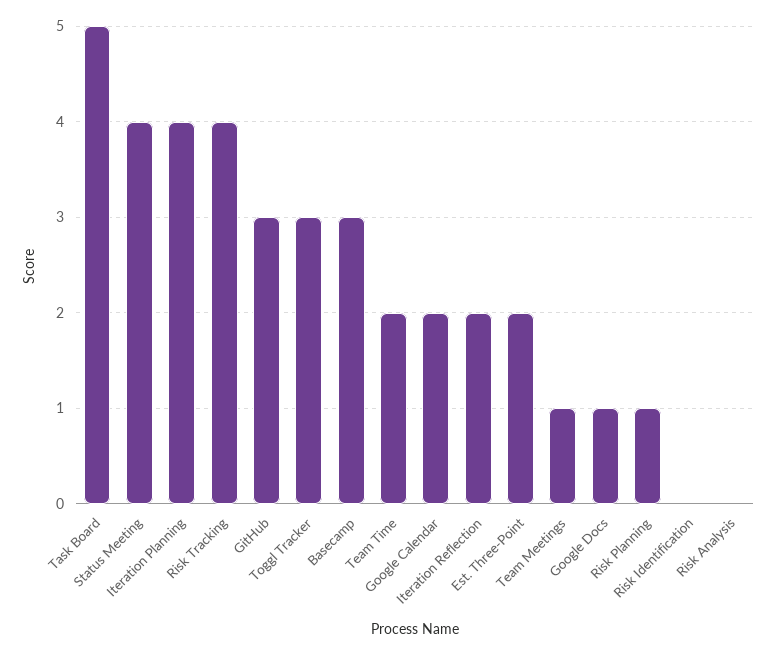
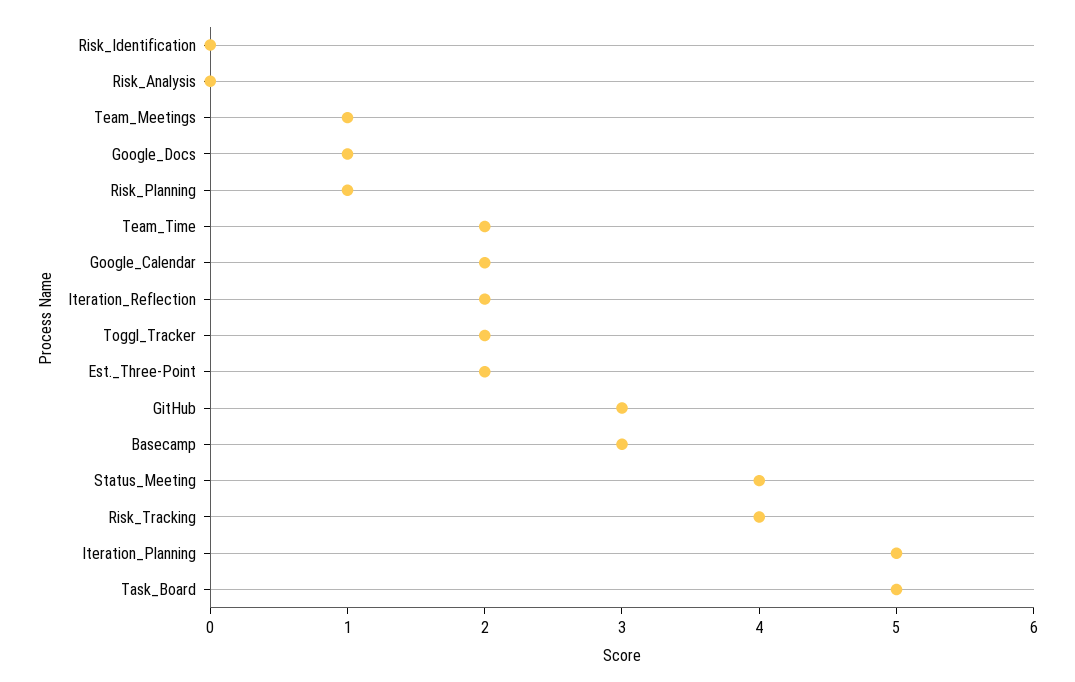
Iteration Planning: 4 -> 5
Toggl Tracker: 3 -> 2

